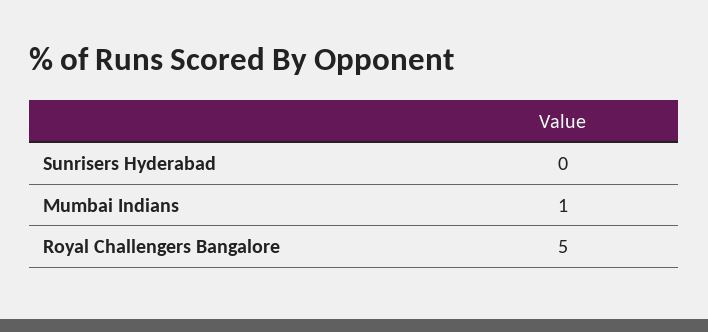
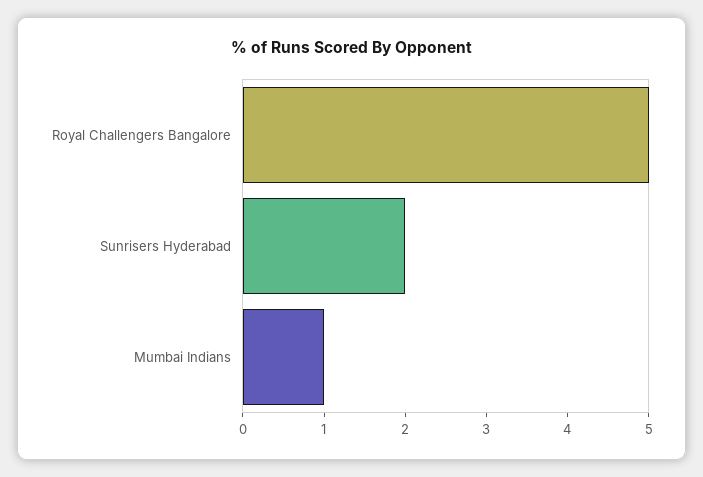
Sunrisers Hyderabad: 0 -> 2

